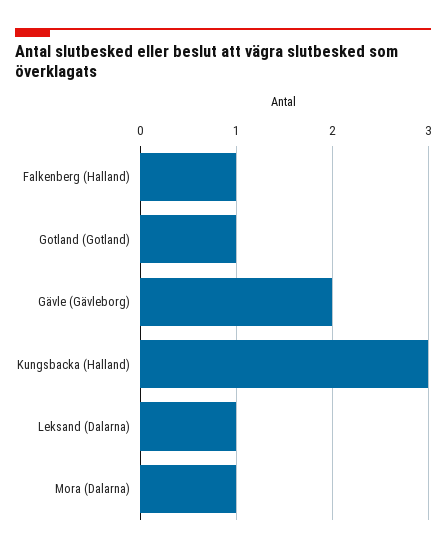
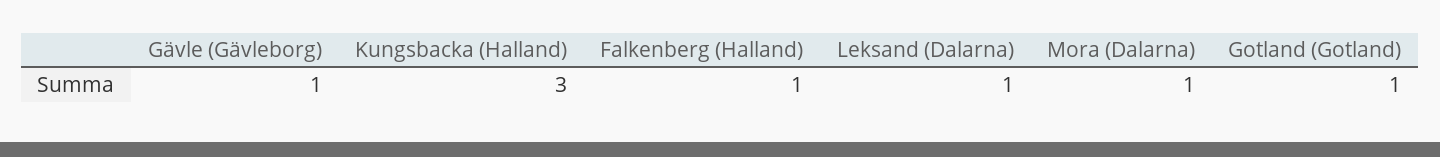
Gävle (Gävleborg): 2 -> 1

